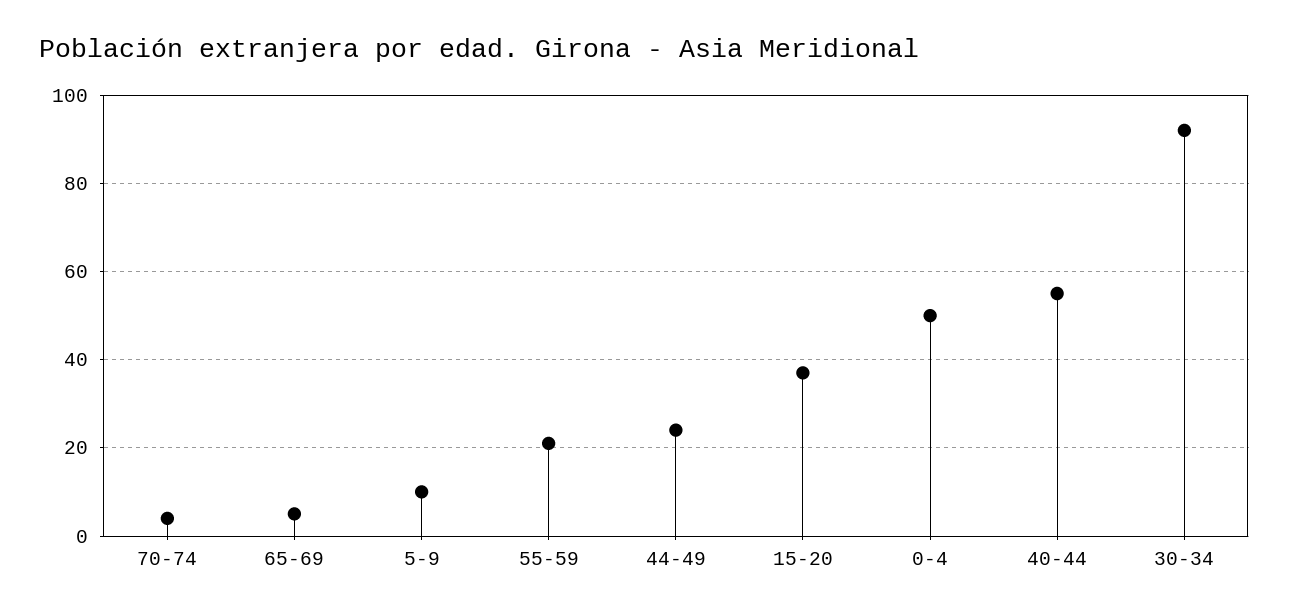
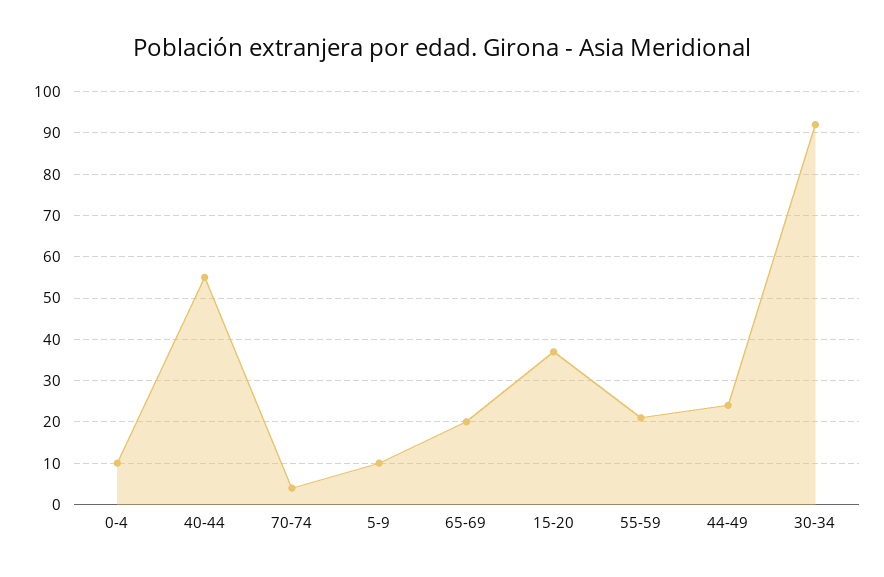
65-69: 5 -> 20
0-4: 50 -> 10

